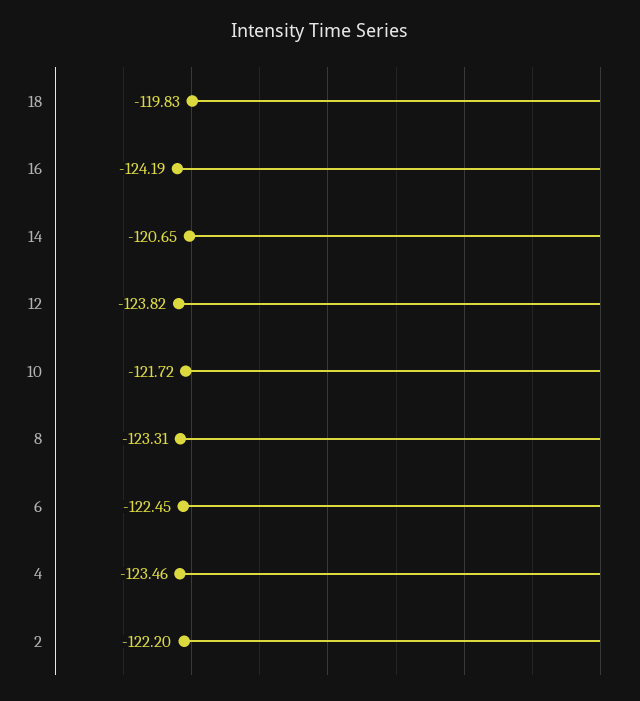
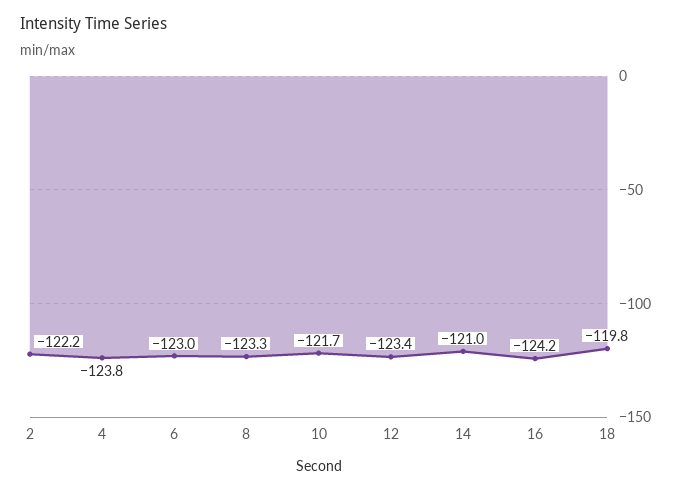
14: -120.65 -> -121
12: -123.82 -> -123.4
6: -122.45 -> -123
4: -123.46 -> -123.8

